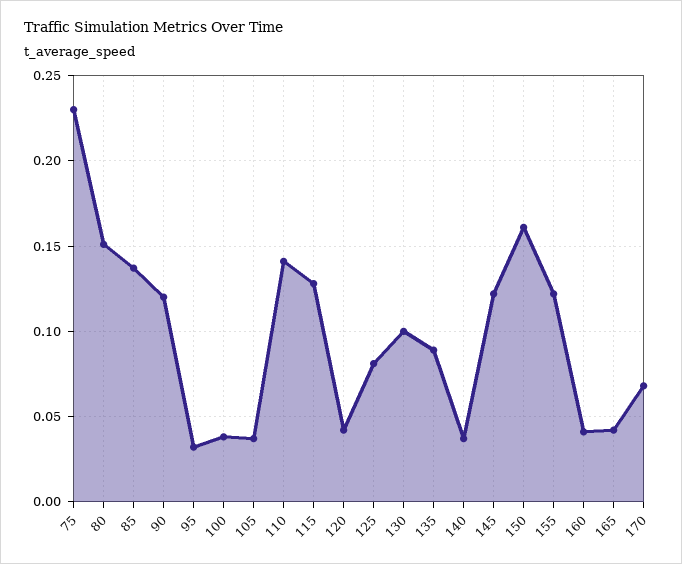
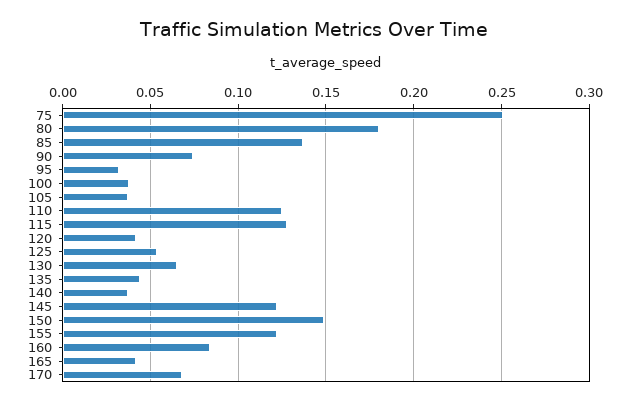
75: 0.23 -> 0.25
80: 0.15 -> 0.18
90: 0.12 -> 0.075
110: 0.14 -> 0.125
125: 0.08 -> 0.055
130: 0.1 -> 0.065
135: 0.09 -> 0.045
150: 0.16 -> 0.15
160: 0.04 -> 0.085

